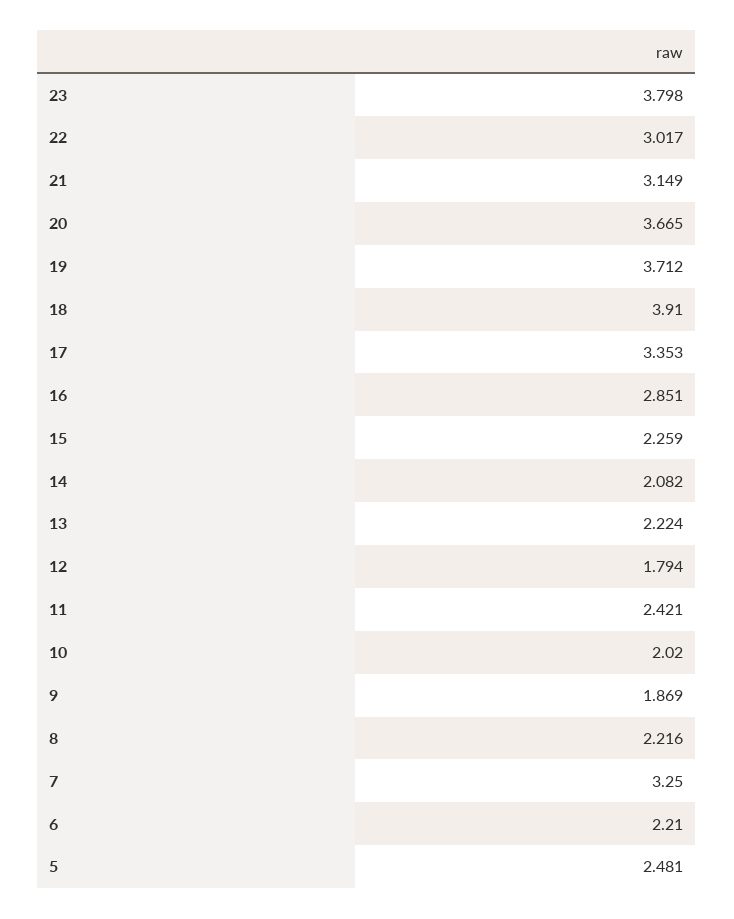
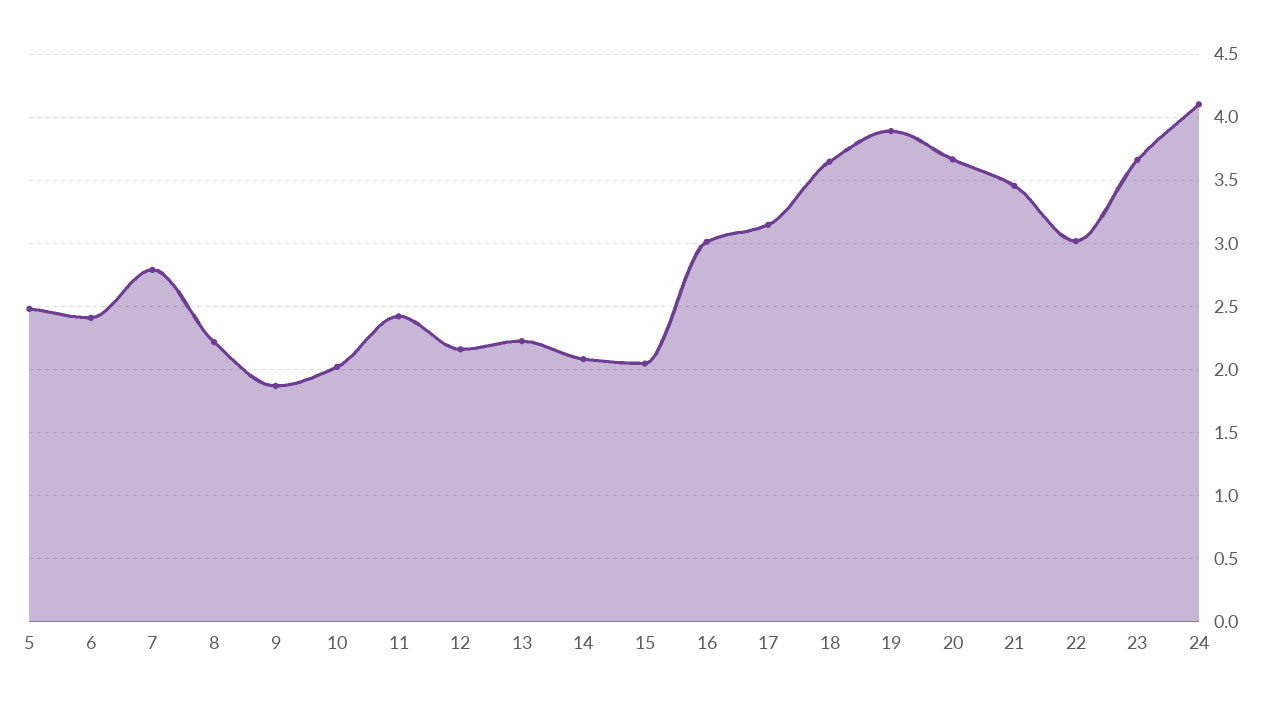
23: 3.798 -> 3.65
21: 3.149 -> 3.45
19: 3.712 -> 3.9
18: 3.91 -> 3.65
17: 3.353 -> 3.15
16: 2.851 -> 3
15: 2.259 -> 2.05
12: 1.794 -> 2.15
7: 3.25 -> 2.8
6: 2.21 -> 2.4
24: none -> 4.1

